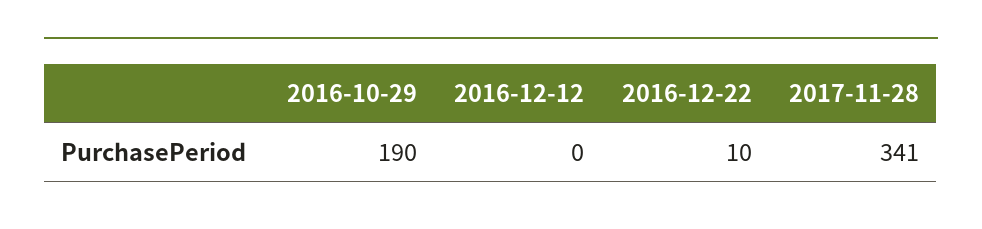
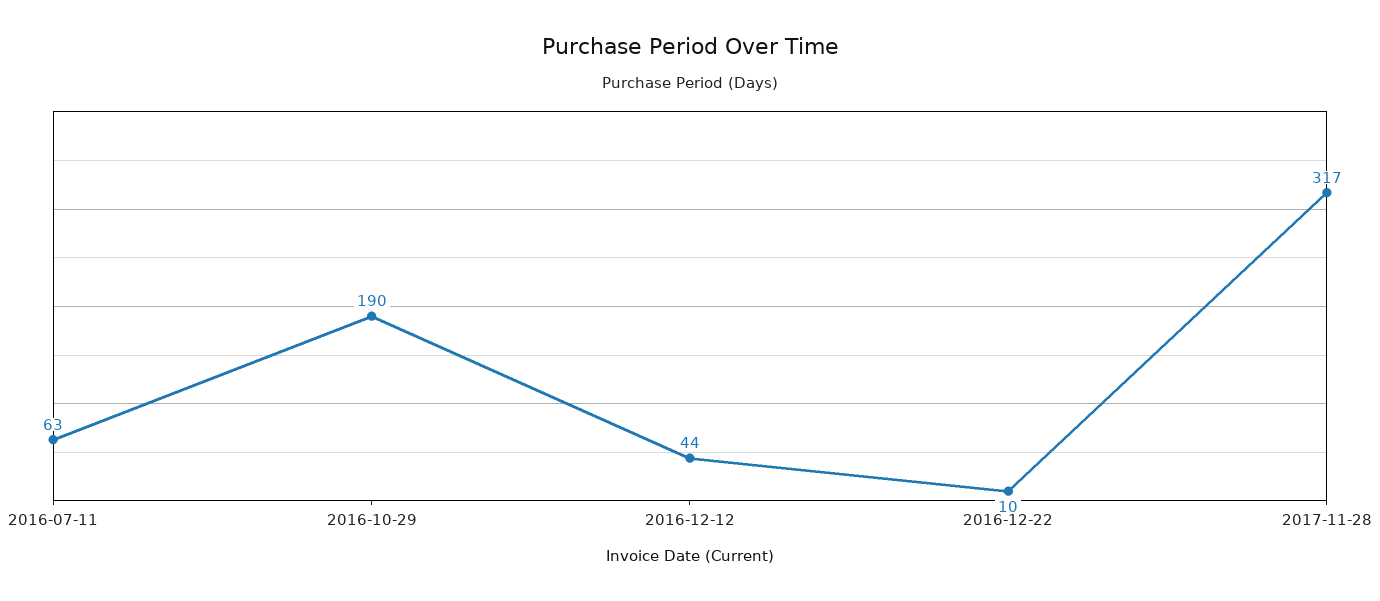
2016-12-12: 0 -> 44
2017-11-28: 341 -> 317
2016-07-11: none -> 63

